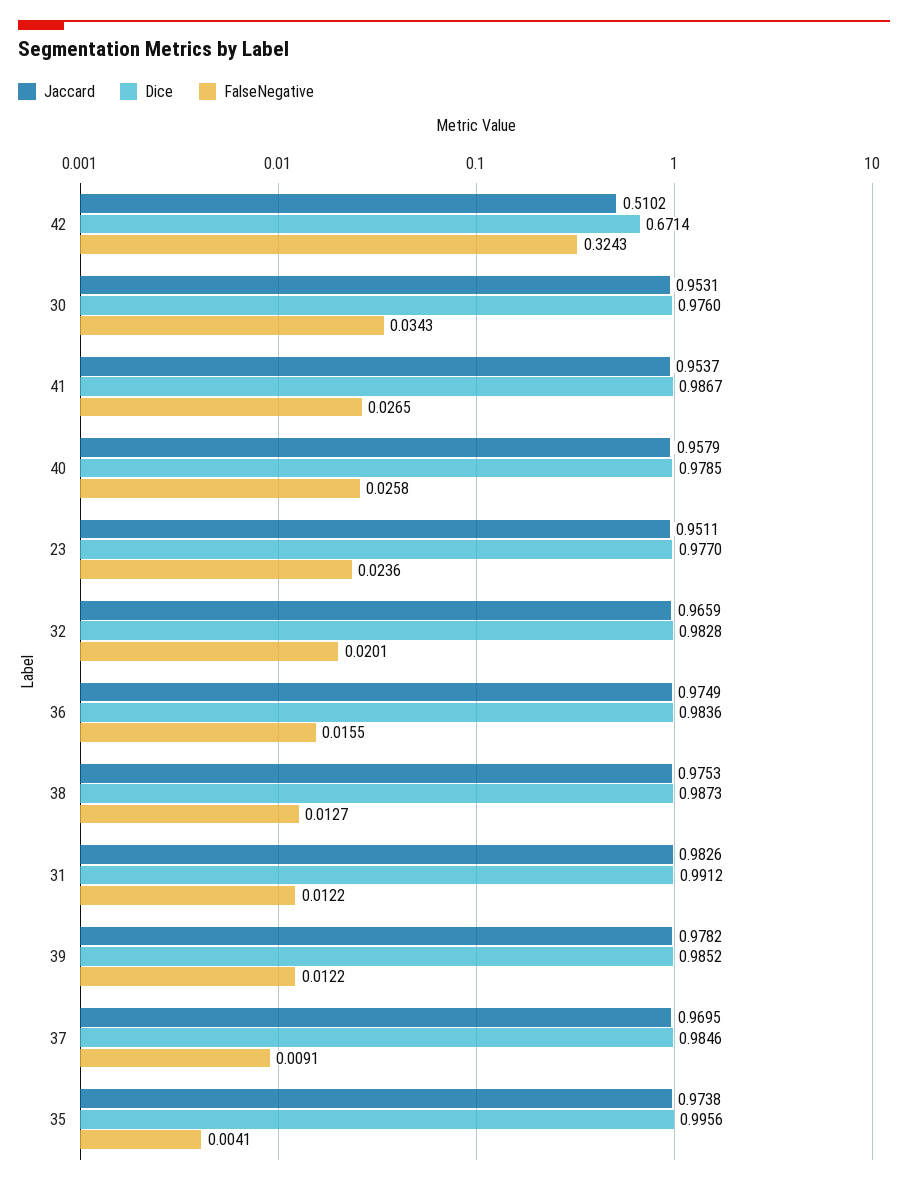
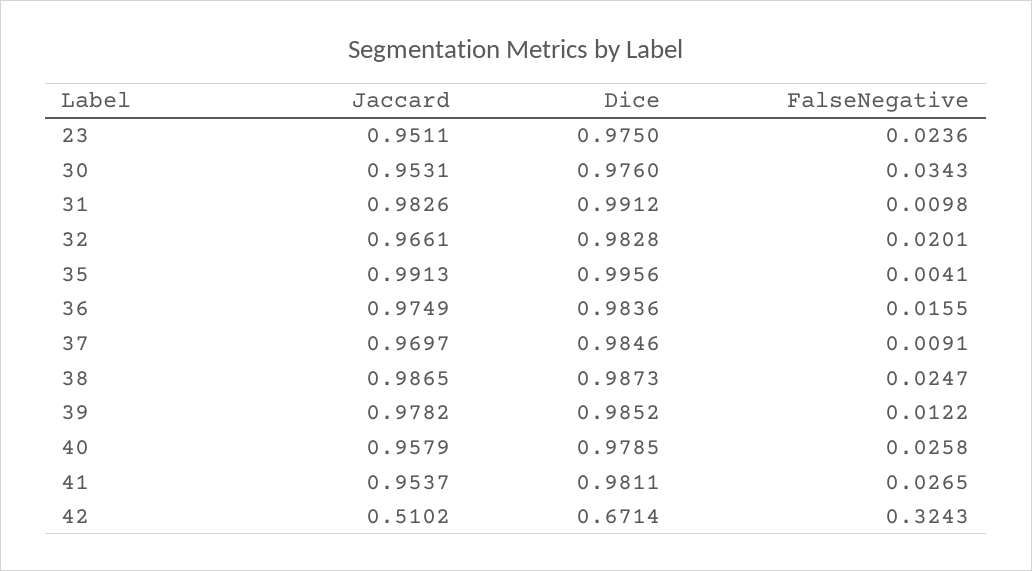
Dice, 41: 0.9867 -> 0.9811
Dice, 23: 0.977 -> 0.975
Jaccard, 32: 0.9659 -> 0.9661
Jaccard, 38: 0.9753 -> 0.9865
FalseNegative, 38: 0.0127 -> 0.0247
FalseNegative, 31: 0.0122 -> 0.0098
Jaccard, 37: 0.9695 -> 0.9697
Jaccard, 35: 0.9738 -> 0.9913

